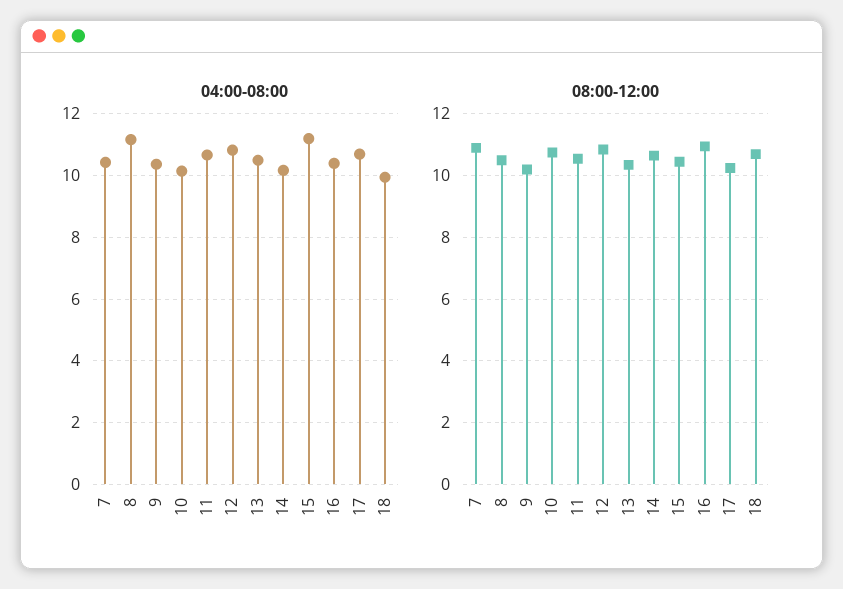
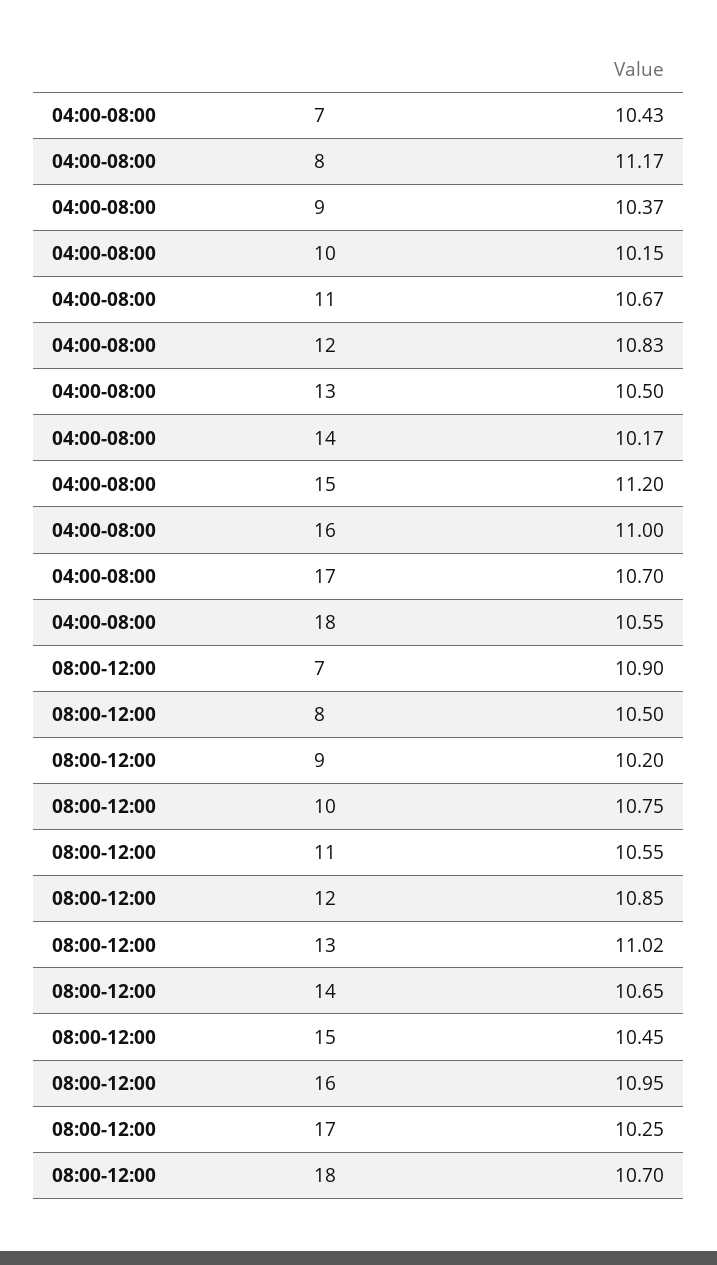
04:00-08:00, 16: 10.4 -> 11
04:00-08:00, 18: 10 -> 10.55
08:00-12:00, 13: 10.4 -> 11.02

